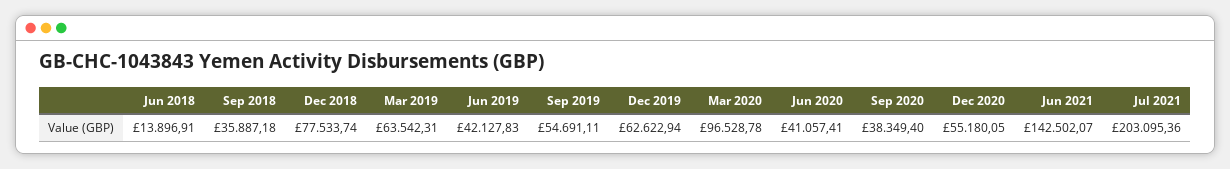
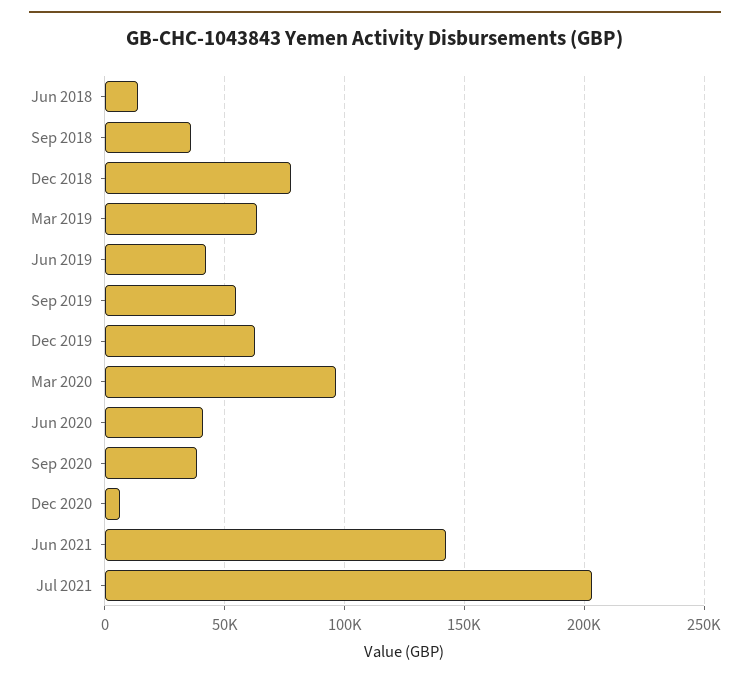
Dec 2020: 55180.05 -> 5000

